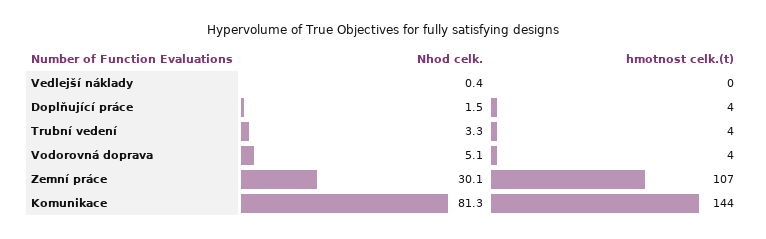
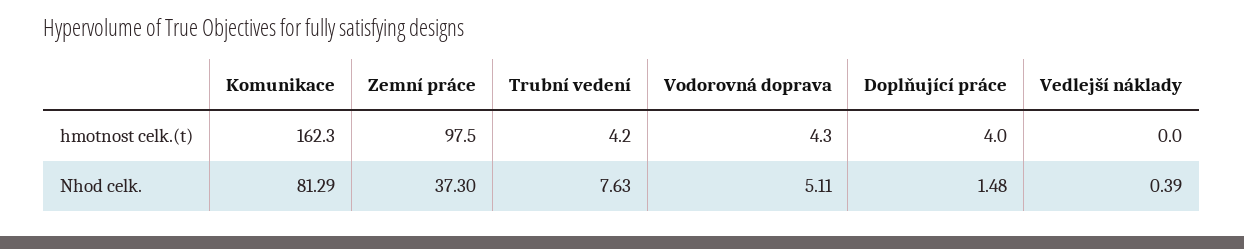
Nhod celk., Trubní vedení: 3.3 -> 7.63
Nhod celk., Zemní práce: 30.1 -> 37.3
hmotnost celk.(t), Zemní práce: 107 -> 97.5
hmotnost celk.(t), Komunikace: 144 -> 162.3

